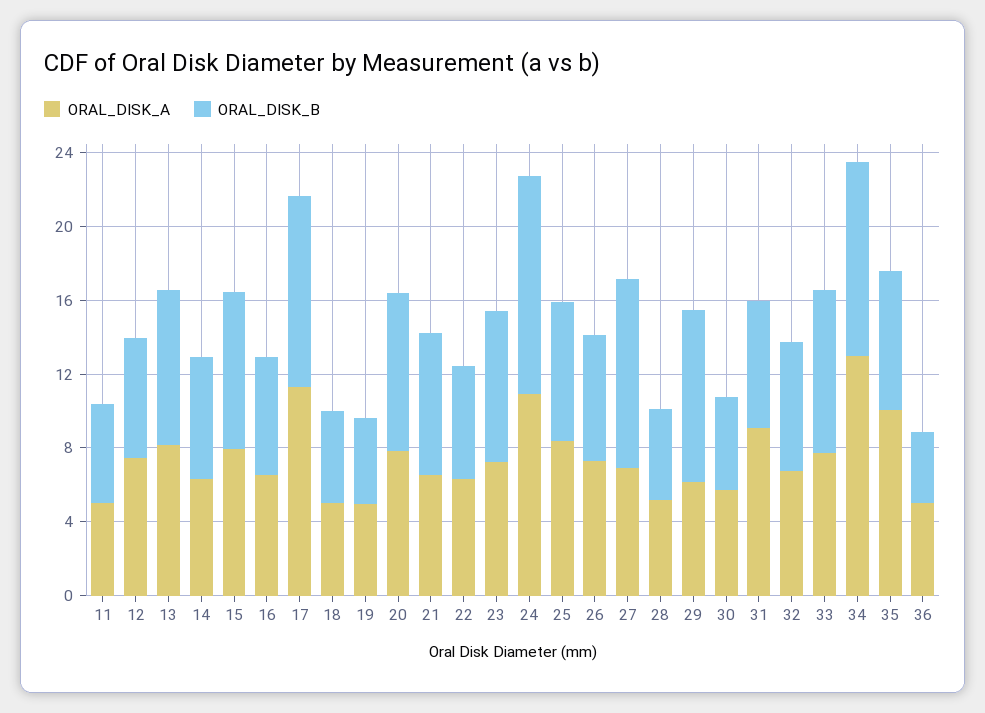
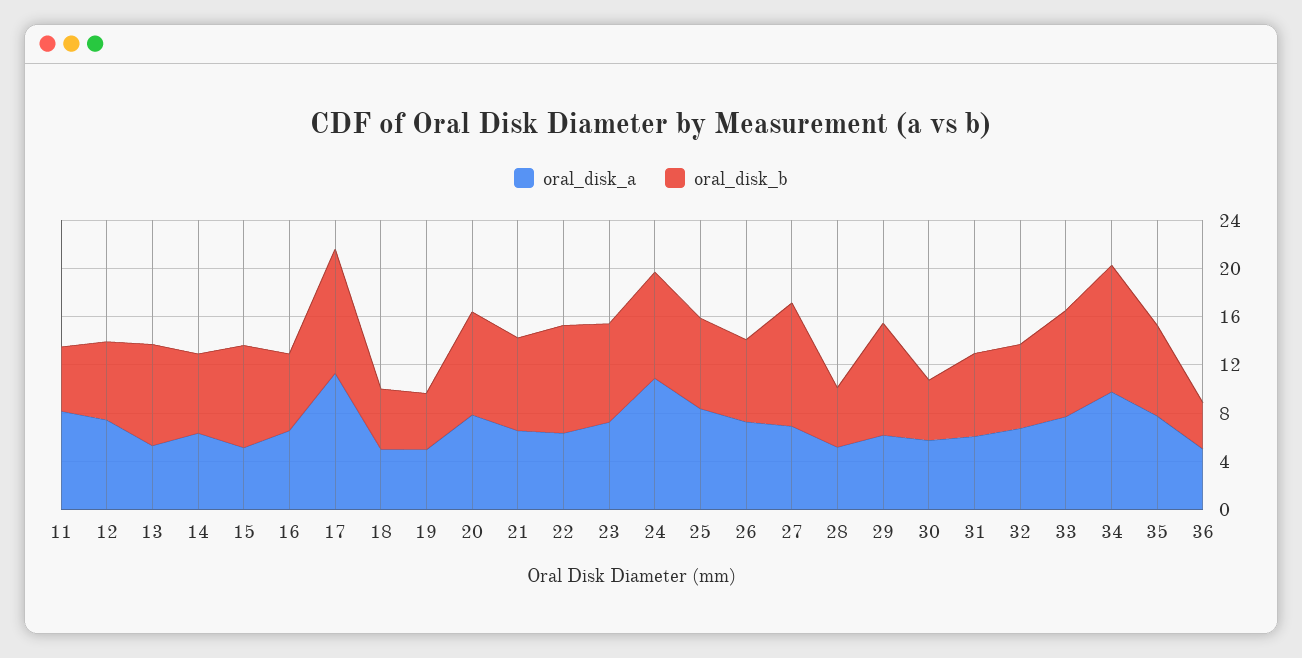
ORAL_DISK_A, 11: 5 -> 8
ORAL_DISK_A, 13: 8 -> 5
ORAL_DISK_A, 15: 8 -> 5
ORAL_DISK_B, 22: 6 -> 9
ORAL_DISK_B, 24: 12 -> 9
ORAL_DISK_A, 31: 9 -> 6
ORAL_DISK_A, 34: 13 -> 10
ORAL_DISK_A, 35: 10 -> 8

